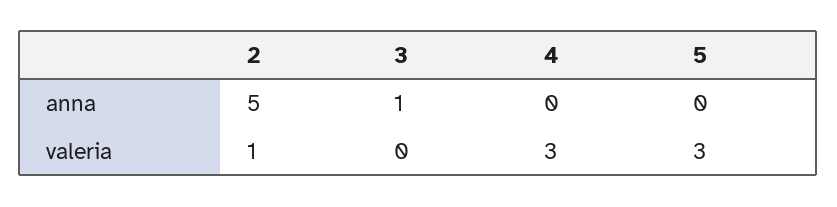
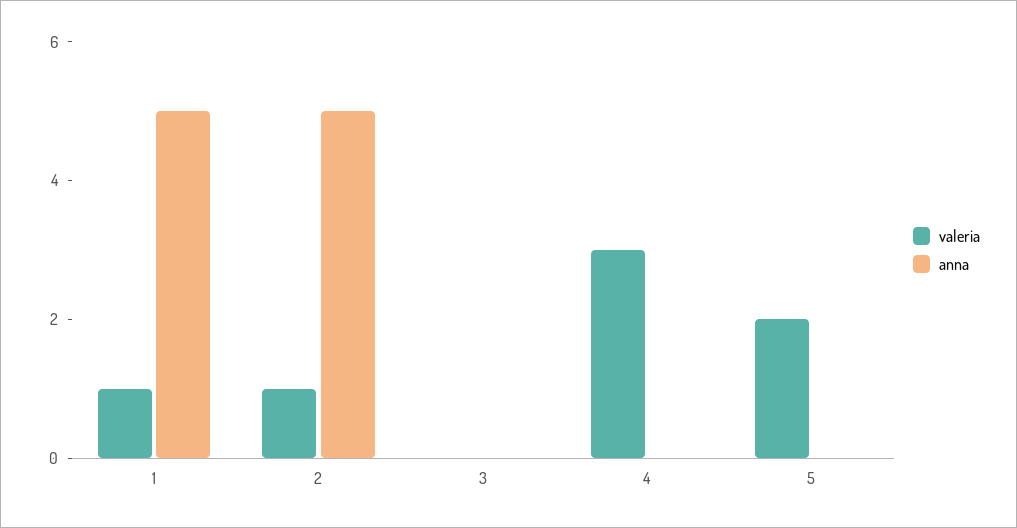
anna, 3: 1 -> 0
valeria, 5: 3 -> 2
valeria, 1: none -> 1
anna, 1: none -> 5

